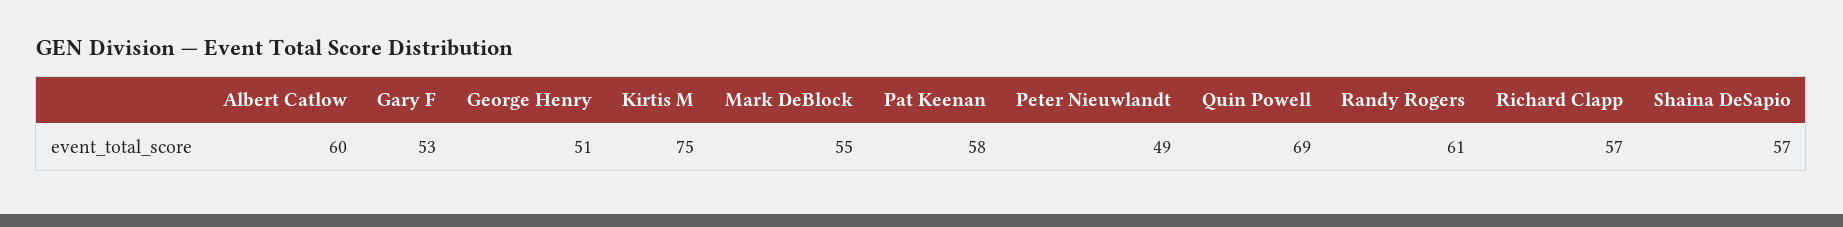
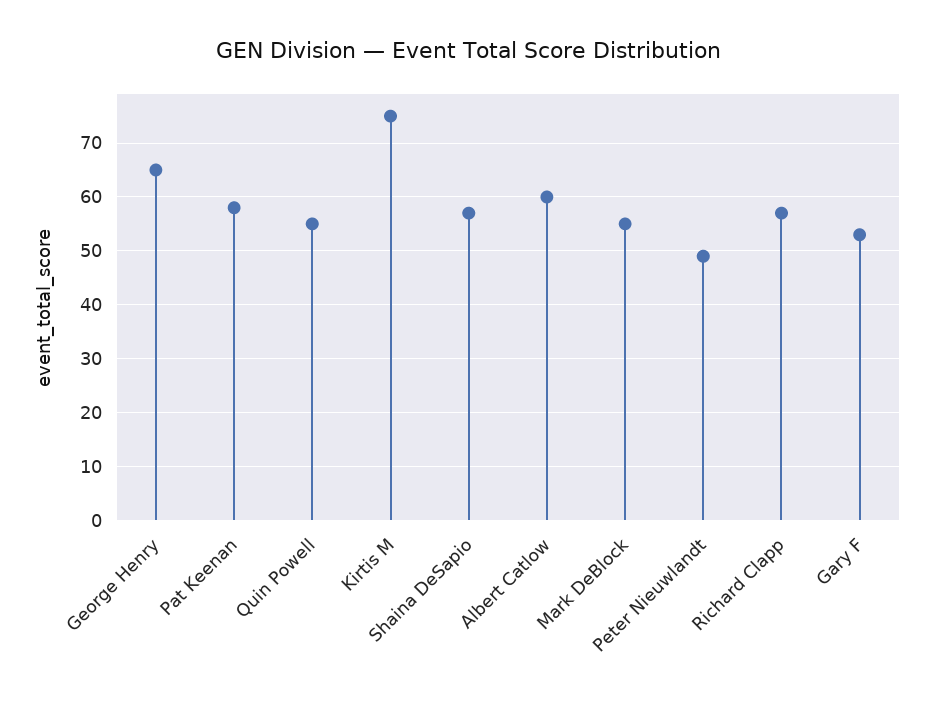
George Henry: 51 -> 65
Quin Powell: 69 -> 55
Randy Rogers: 61 -> none

